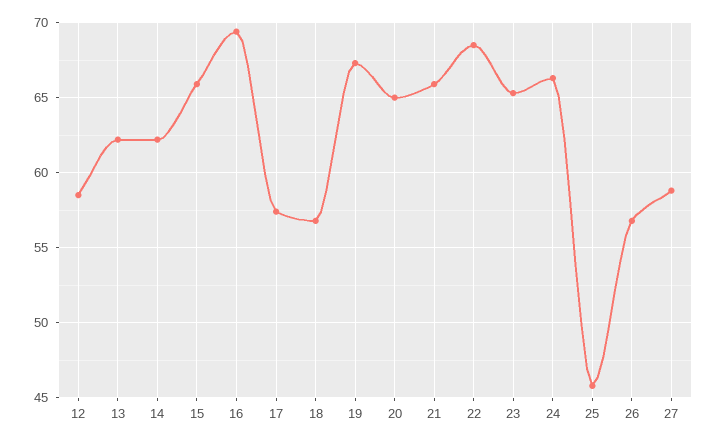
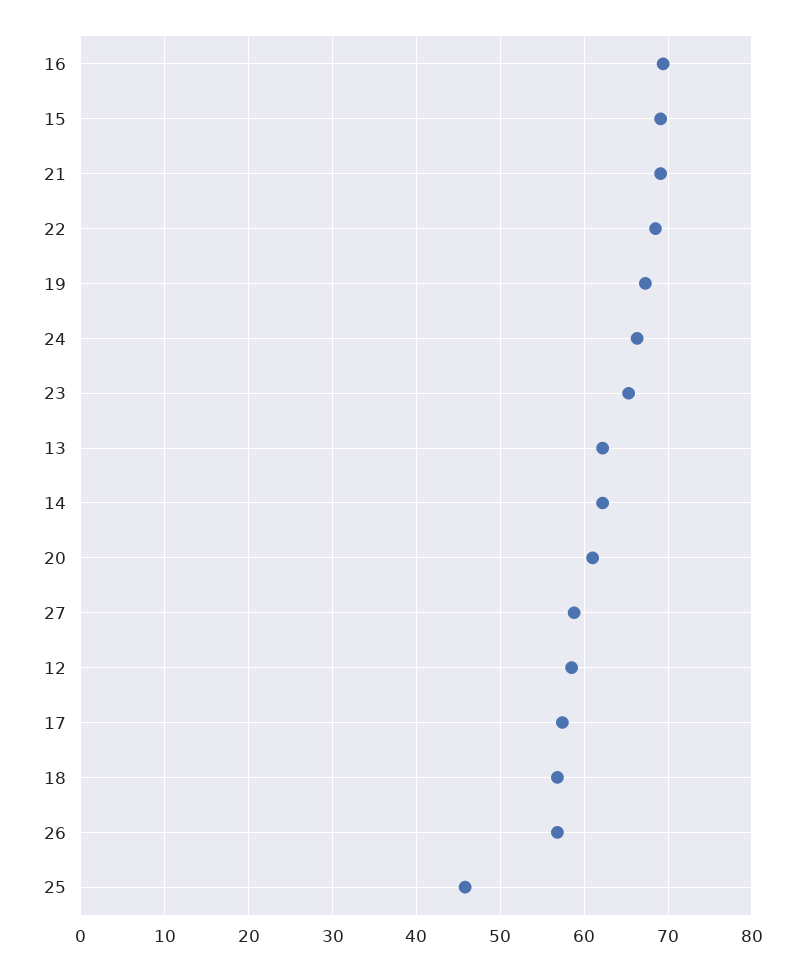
15: 66 -> 69
20: 65 -> 61
21: 66 -> 69

